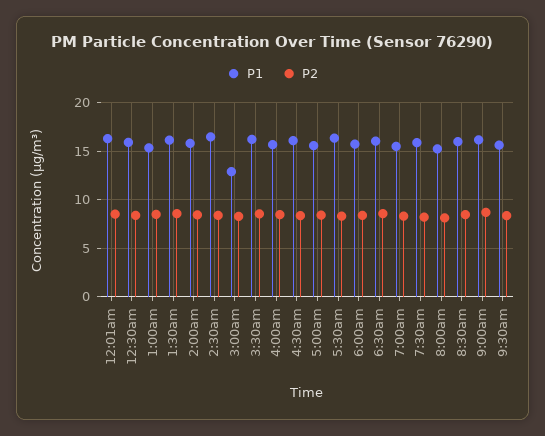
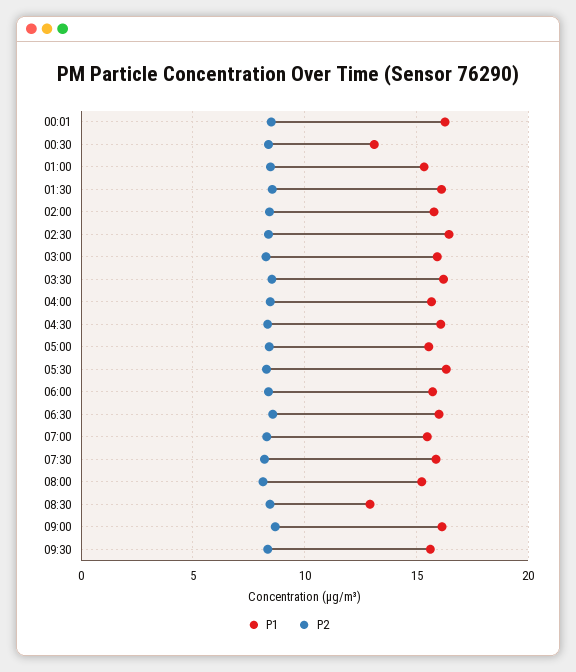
P1, 12:30am: 16 -> 13
P1, 3:00am: 13 -> 16
P1, 8:30am: 16 -> 13

